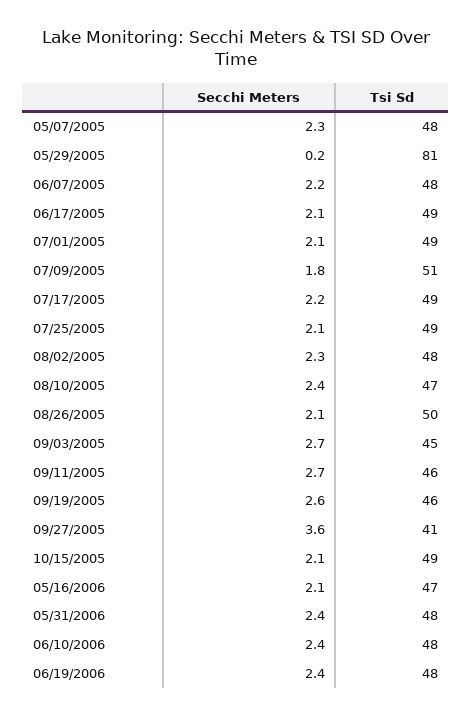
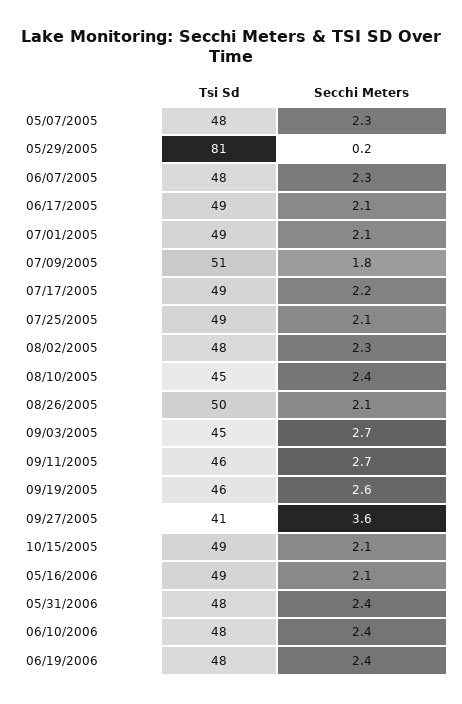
Secchi Meters, 06/07/2005: 2.2 -> 2.3
Tsi Sd, 08/10/2005: 47 -> 45
Tsi Sd, 05/16/2006: 47 -> 49

